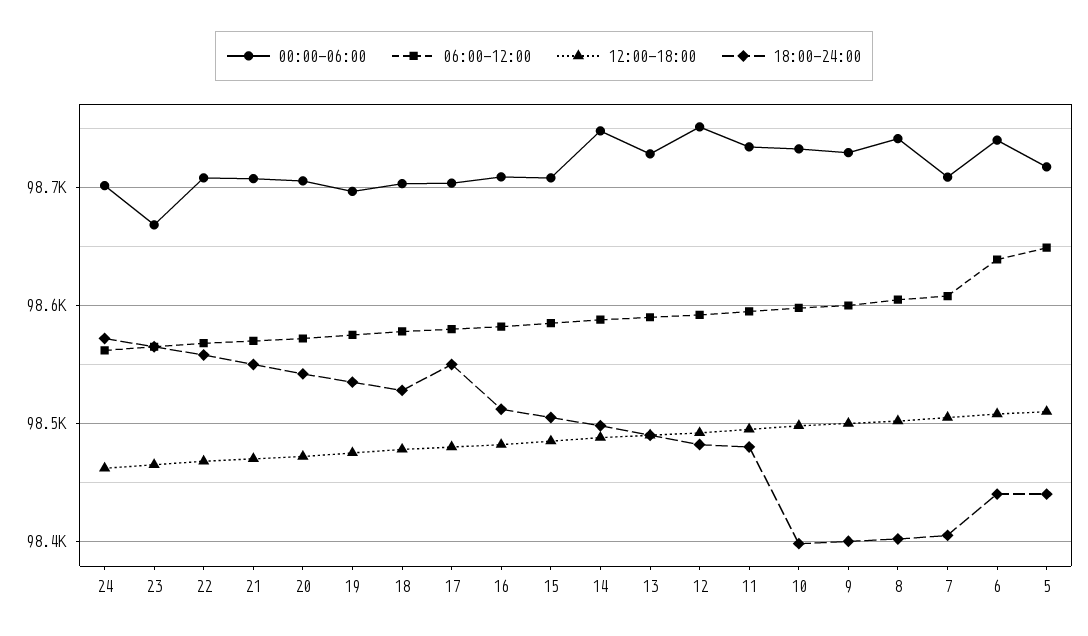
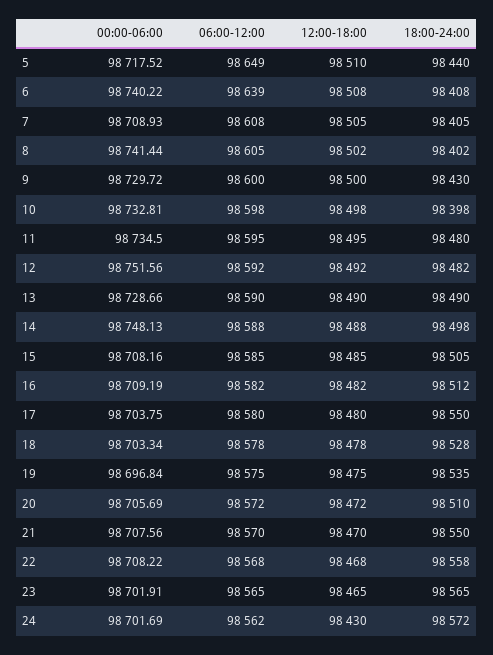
12:00-18:00, 24: 98460 -> 98430
00:00-06:00, 23: 98670 -> 98701.91
18:00-24:00, 20: 98540 -> 98510
18:00-24:00, 9: 98400 -> 98430
18:00-24:00, 6: 98440 -> 98408

